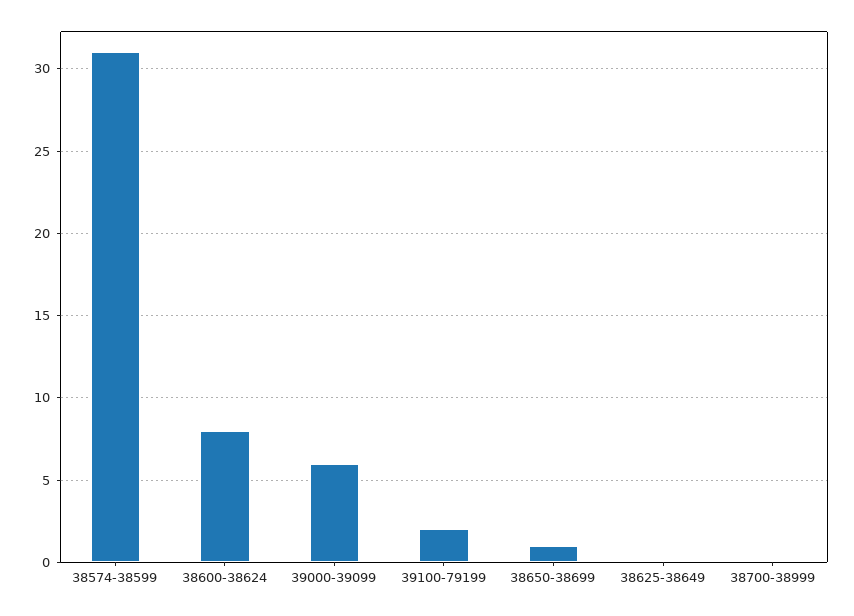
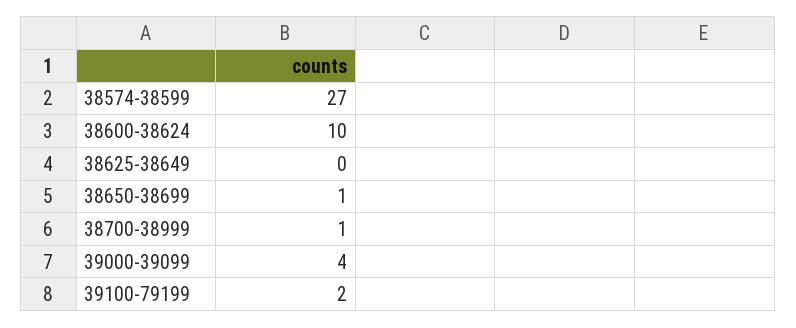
38574-38599: 31 -> 27
38600-38624: 8 -> 10
39000-39099: 6 -> 4
38700-38999: 0 -> 1

